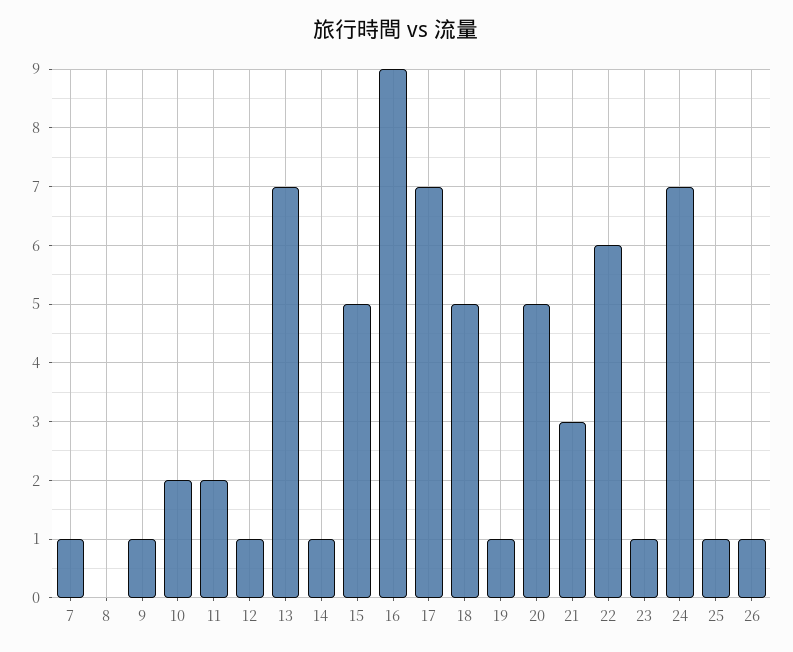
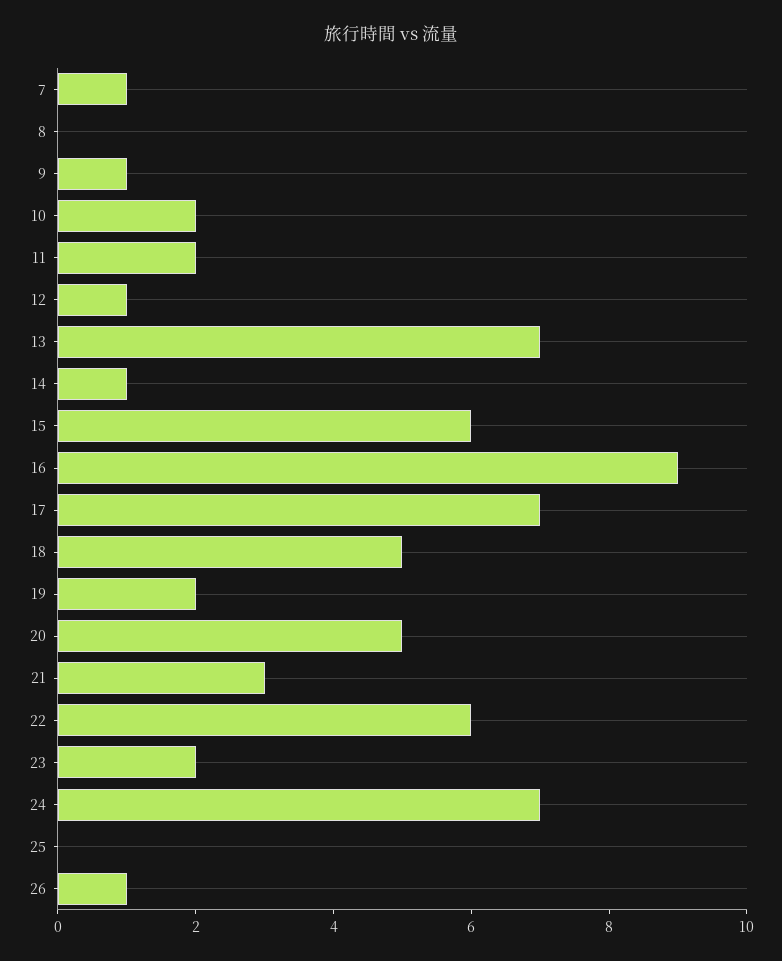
15: 5 -> 6
19: 1 -> 2
23: 1 -> 2
25: 1 -> 0

